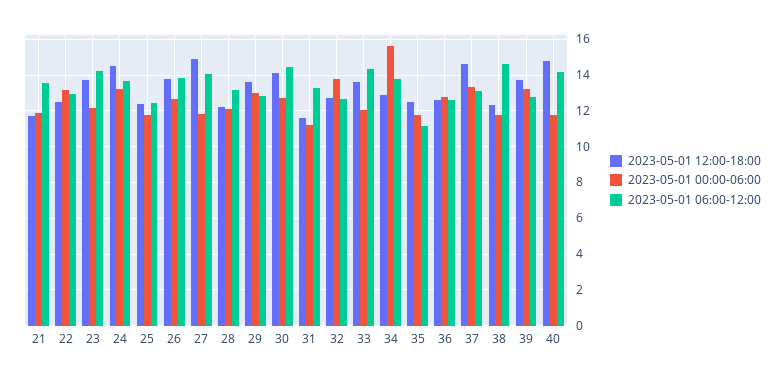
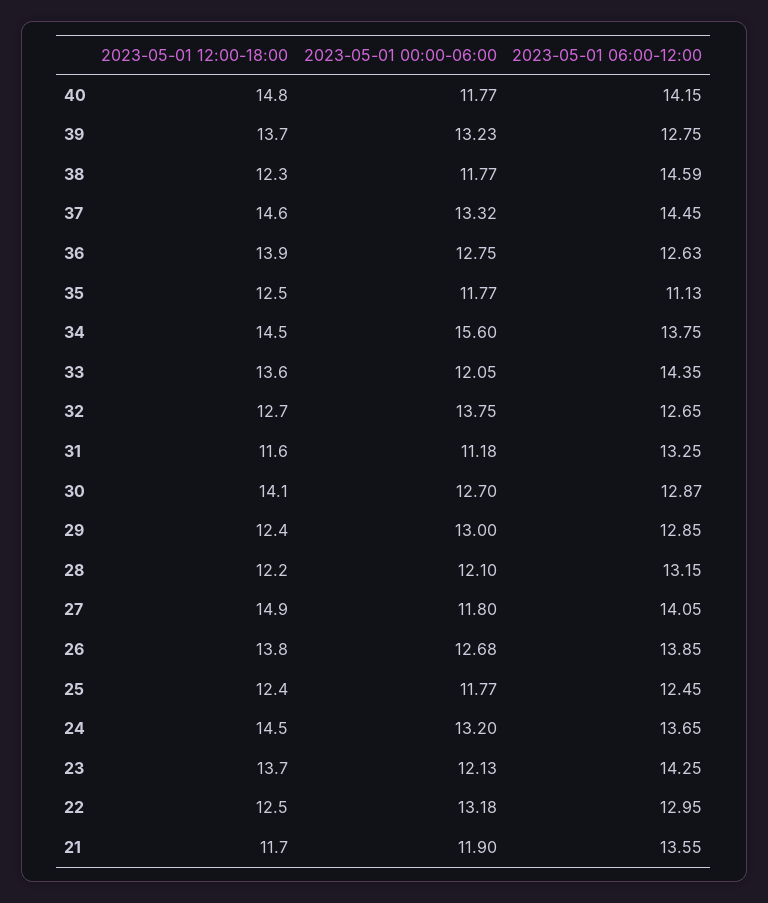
2023-05-01 12:00-18:00, 29: 13.5 -> 12.4
2023-05-01 06:00-12:00, 30: 14.5 -> 12.87
2023-05-01 12:00-18:00, 34: 13 -> 14.5
2023-05-01 12:00-18:00, 36: 12.5 -> 13.9
2023-05-01 06:00-12:00, 37: 13 -> 14.45

